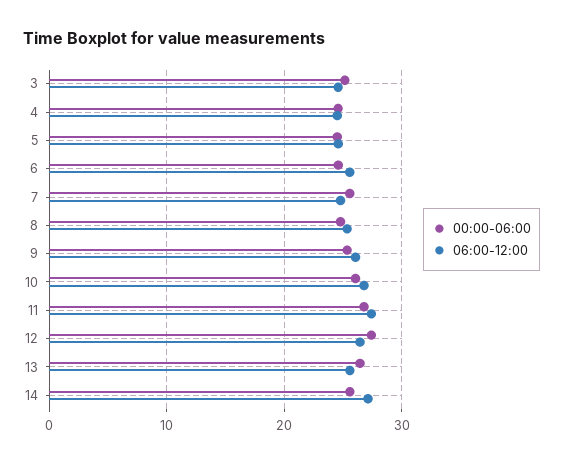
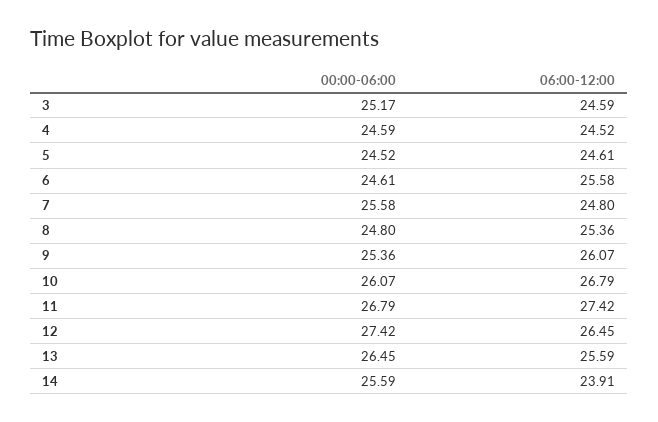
06:00-12:00, 14: 27 -> 23.91

